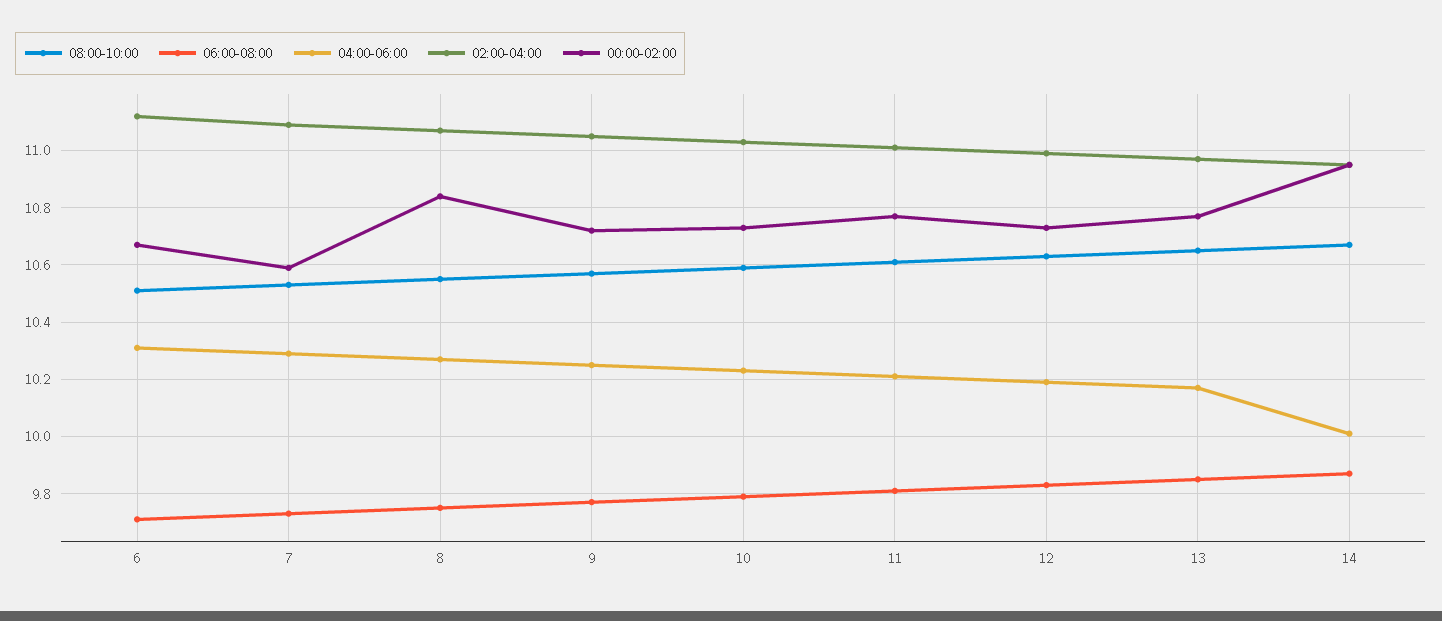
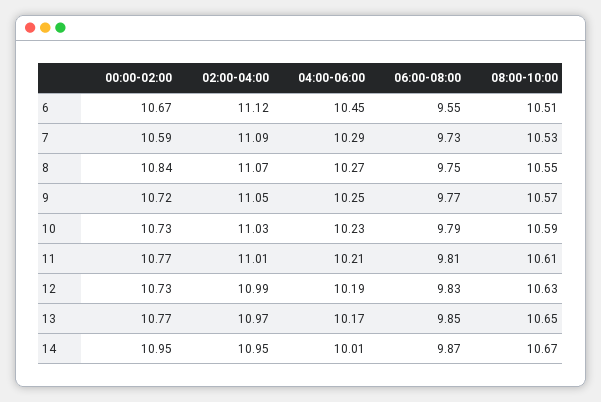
06:00-08:00, 6: 9.7 -> 9.55
04:00-06:00, 6: 10.3 -> 10.45

